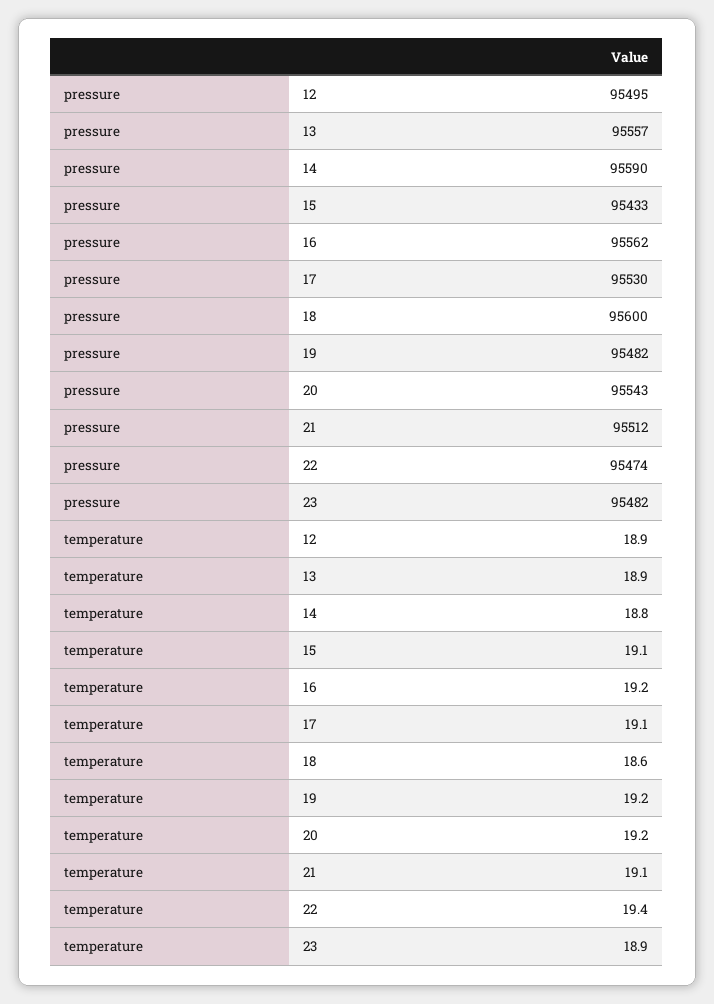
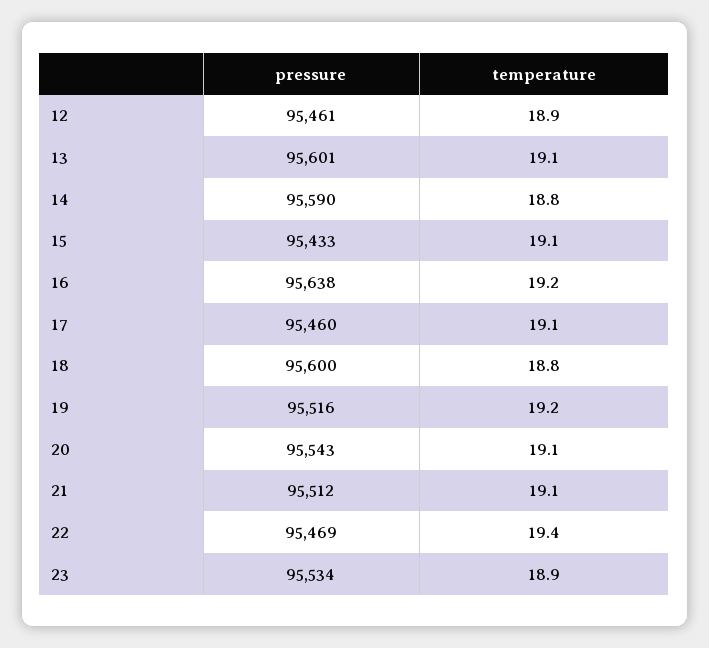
pressure, 12: 95495 -> 95461
pressure, 13: 95557 -> 95601
pressure, 16: 95562 -> 95638
pressure, 17: 95530 -> 95460
pressure, 19: 95482 -> 95516
pressure, 22: 95474 -> 95469
pressure, 23: 95482 -> 95534
temperature, 13: 18.9 -> 19.1
temperature, 18: 18.6 -> 18.8
temperature, 20: 19.2 -> 19.1

